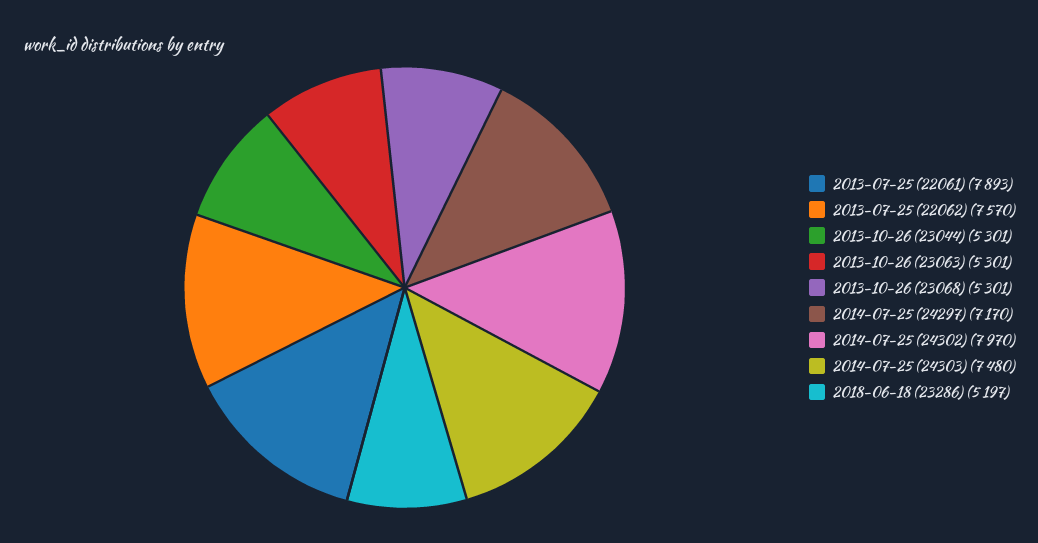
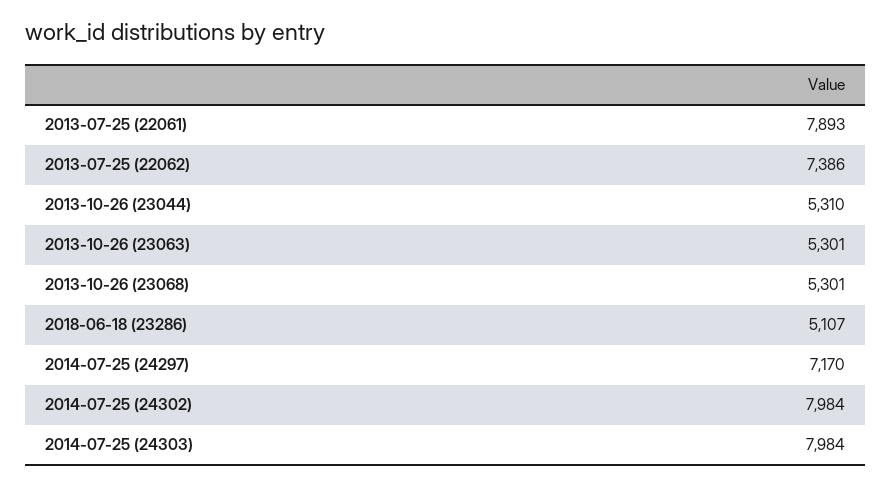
2013-07-25 (22062): 7570 -> 7386
2013-10-26 (23044): 5301 -> 5310
2014-07-25 (24302): 7970 -> 7984
2014-07-25 (24303): 7480 -> 7984
2018-06-18 (23286): 5197 -> 5107

